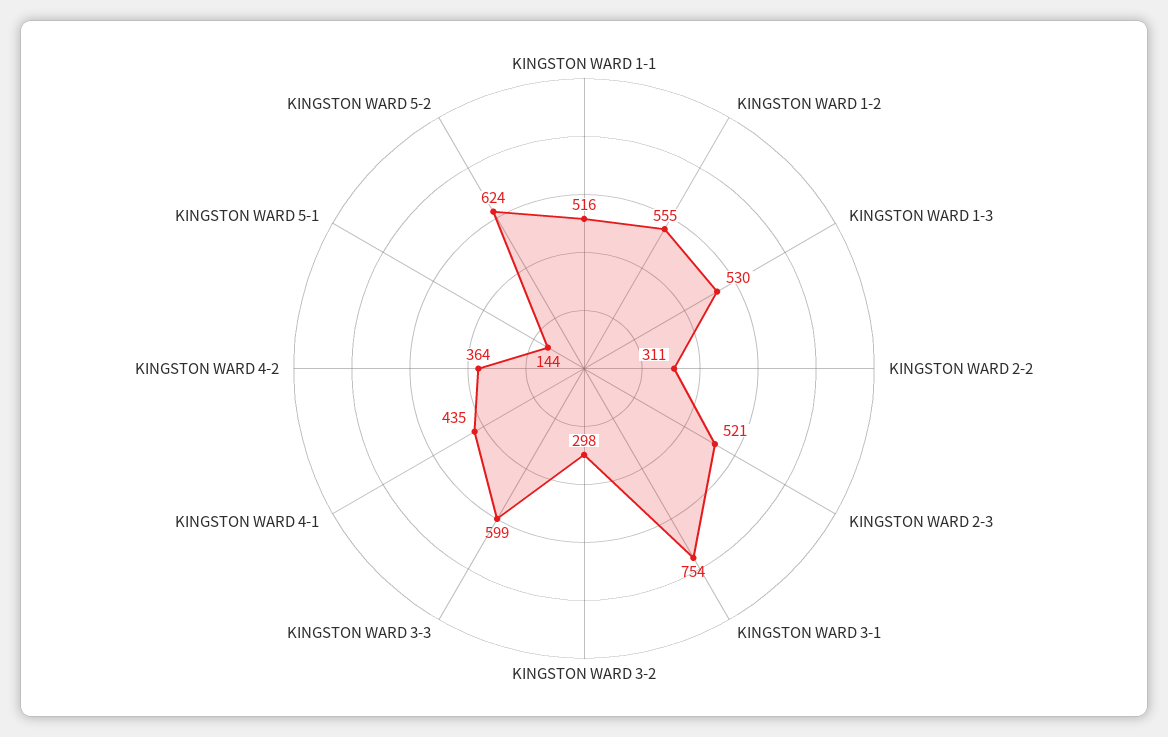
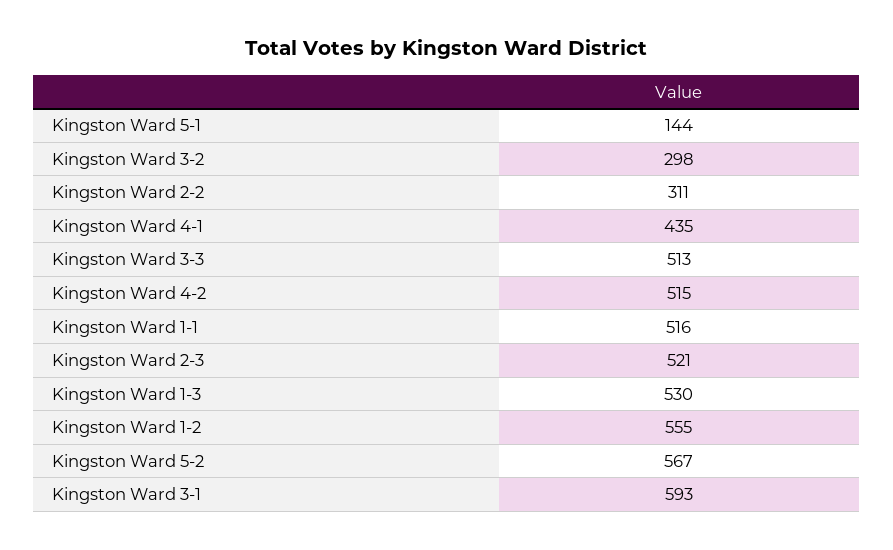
KINGSTON WARD 3-1: 754 -> 593
KINGSTON WARD 3-3: 599 -> 513
KINGSTON WARD 4-2: 364 -> 515
KINGSTON WARD 5-2: 624 -> 567

